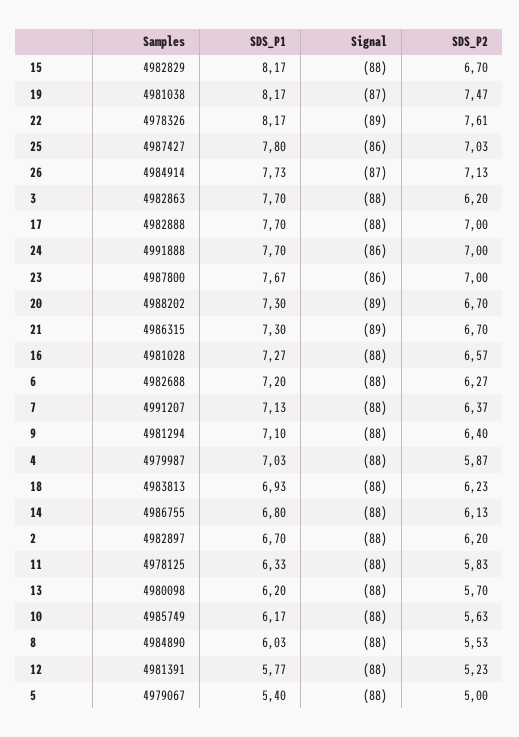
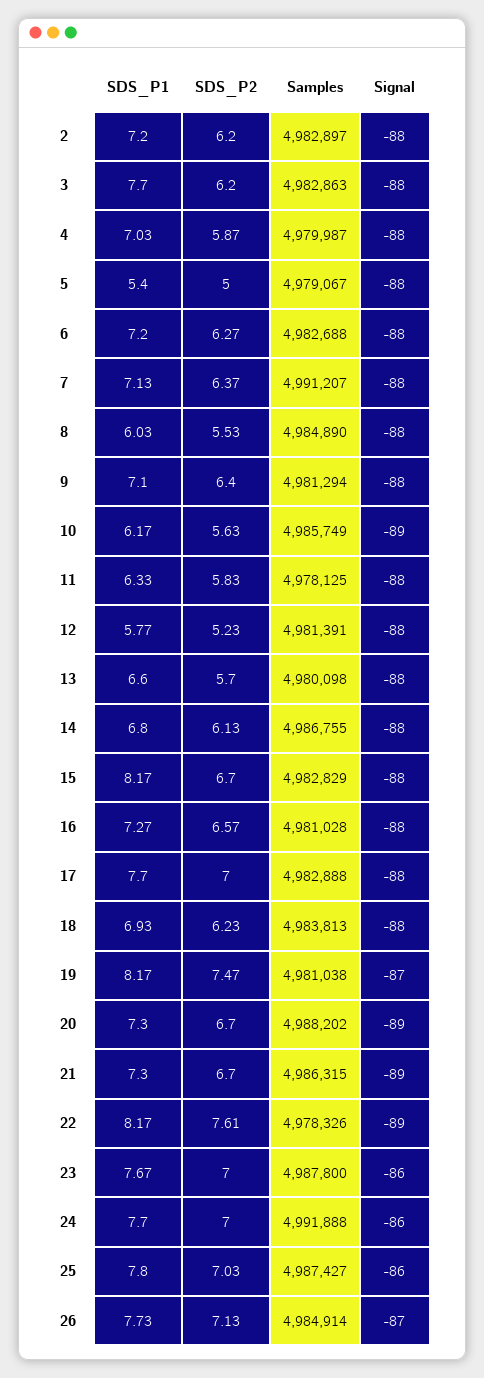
SDS_P1, 2: 6.7 -> 7.2
SDS_P1, 13: 6.2 -> 6.6
Signal, 10: -88 -> -89

